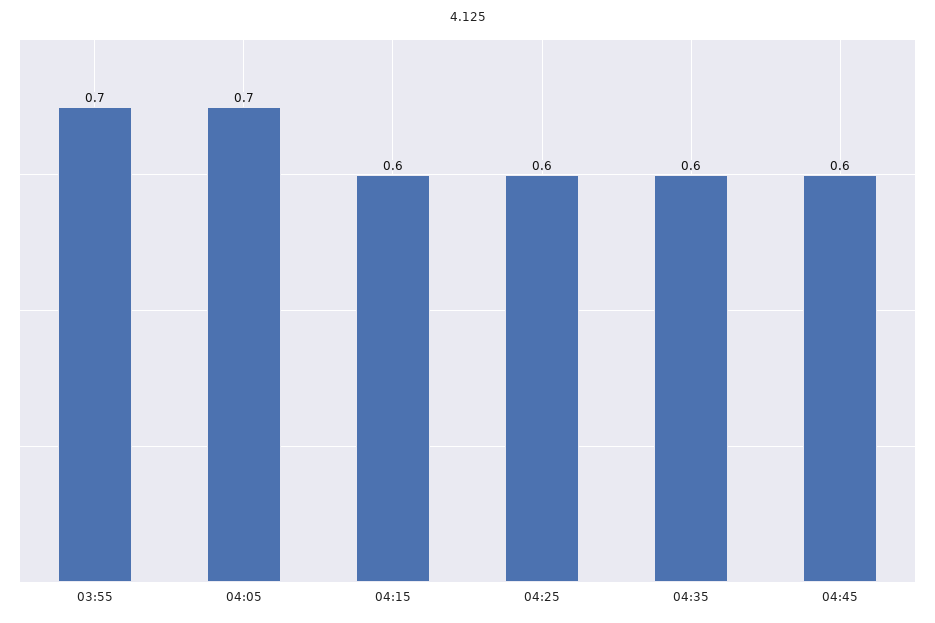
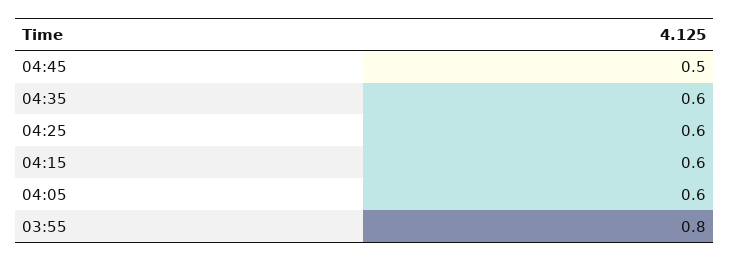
03:55: 0.7 -> 0.8
04:05: 0.7 -> 0.6
04:45: 0.6 -> 0.5

